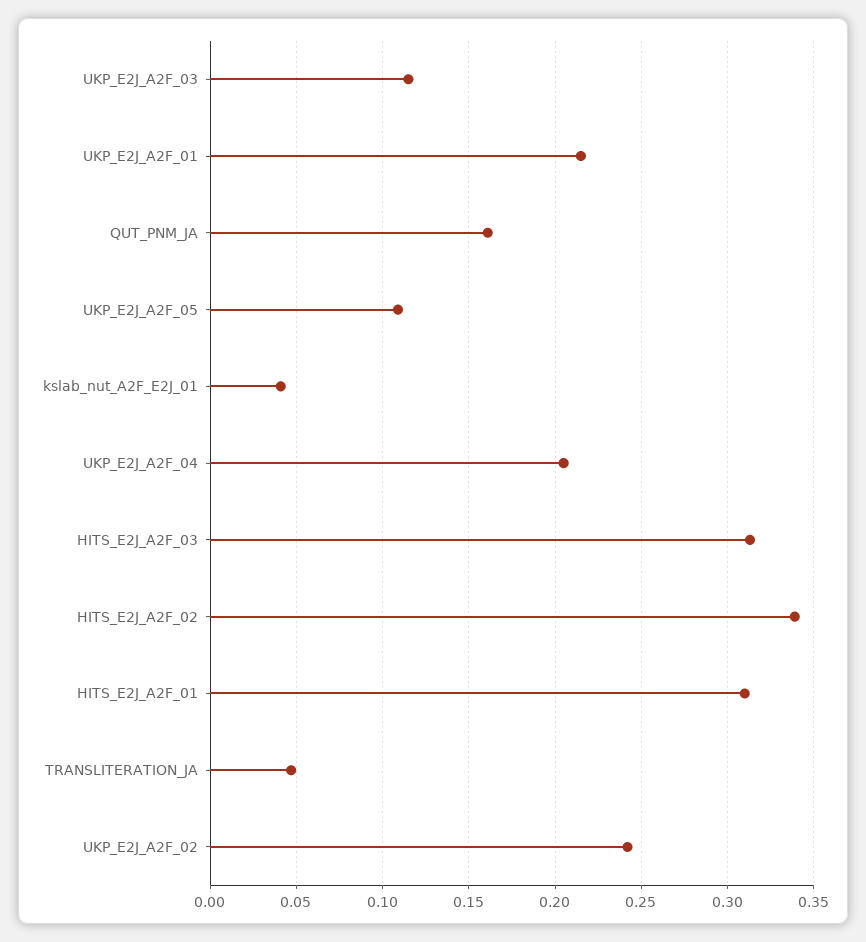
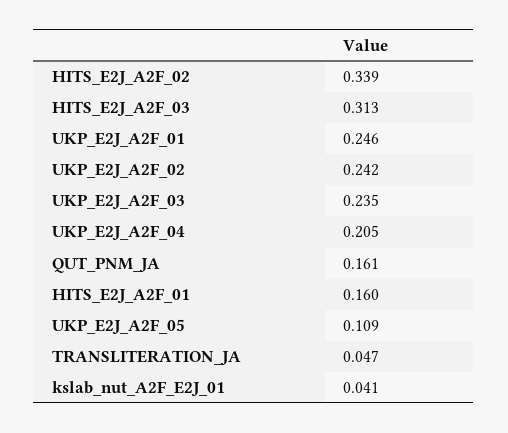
UKP_E2J_A2F_03: 0.115 -> 0.235
UKP_E2J_A2F_01: 0.215 -> 0.246
HITS_E2J_A2F_01: 0.31 -> 0.16

